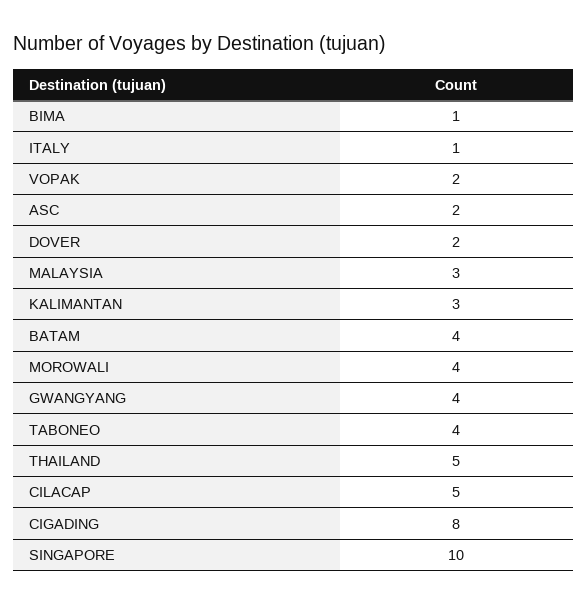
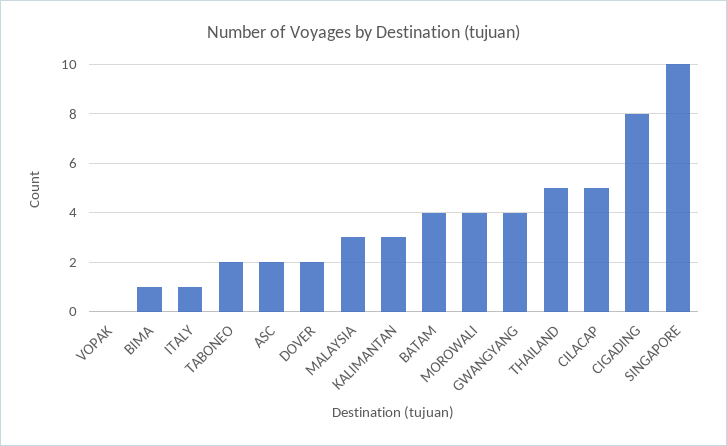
VOPAK: 2 -> 0
TABONEO: 4 -> 2

